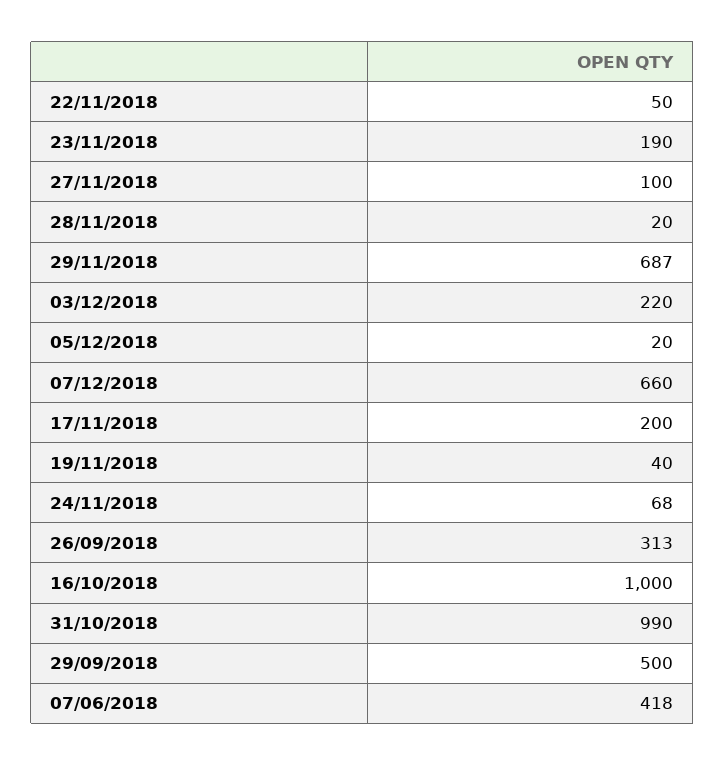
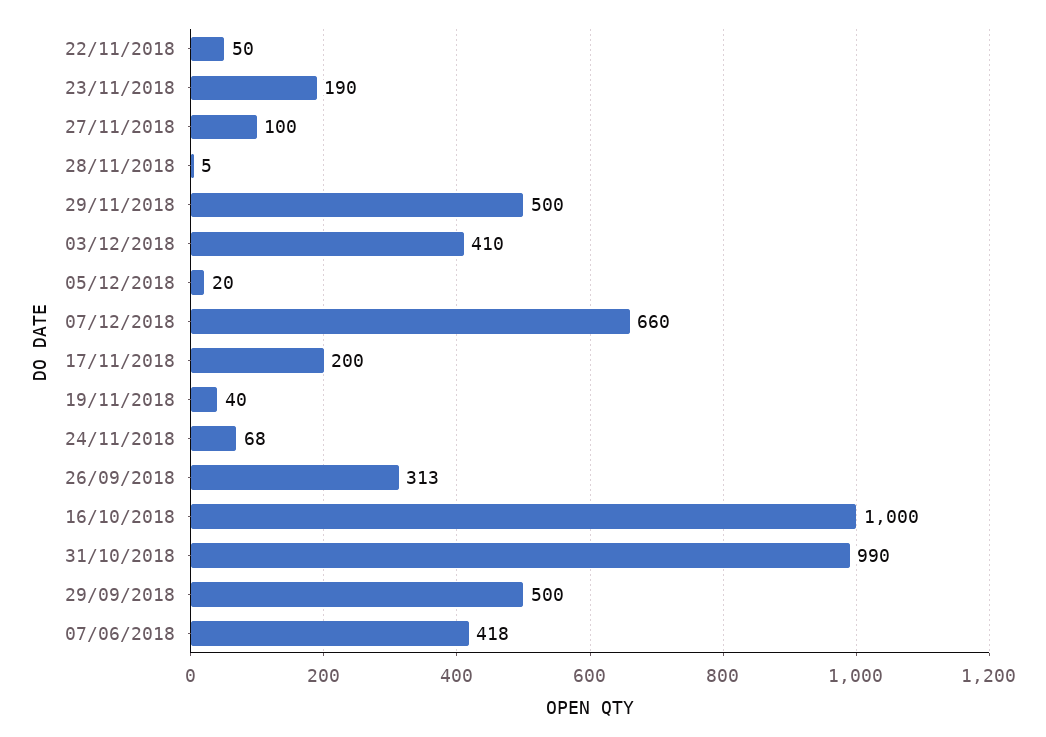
28/11/2018: 20 -> 5
29/11/2018: 687 -> 500
03/12/2018: 220 -> 410

